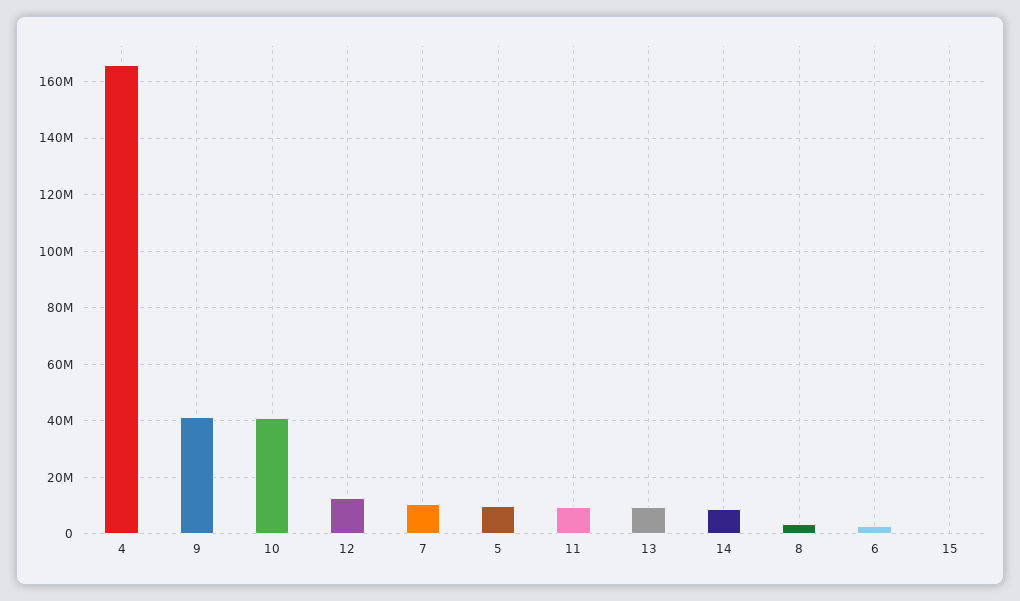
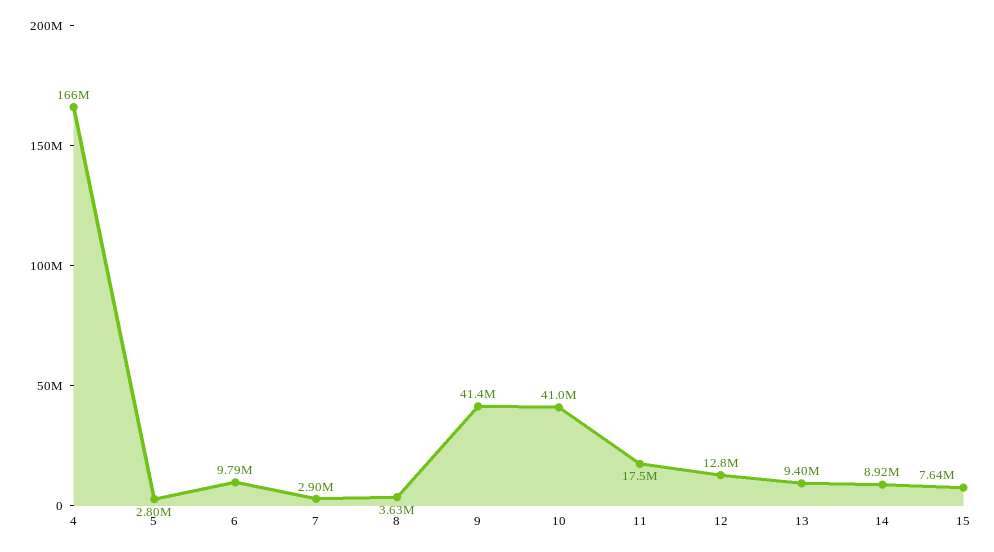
7: 10000000 -> 2900000
5: 10000000 -> 2800000
11: 10000000 -> 17500000
6: 2500000 -> 9790000
15: 0 -> 7640000

